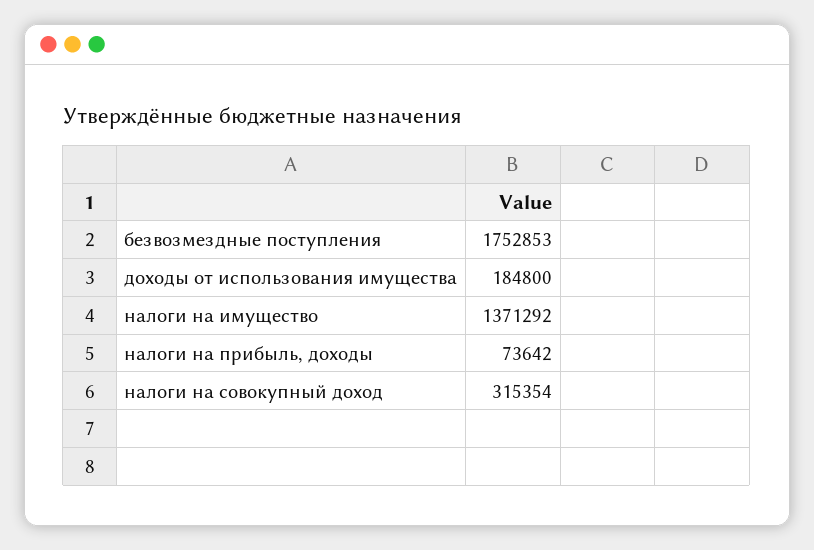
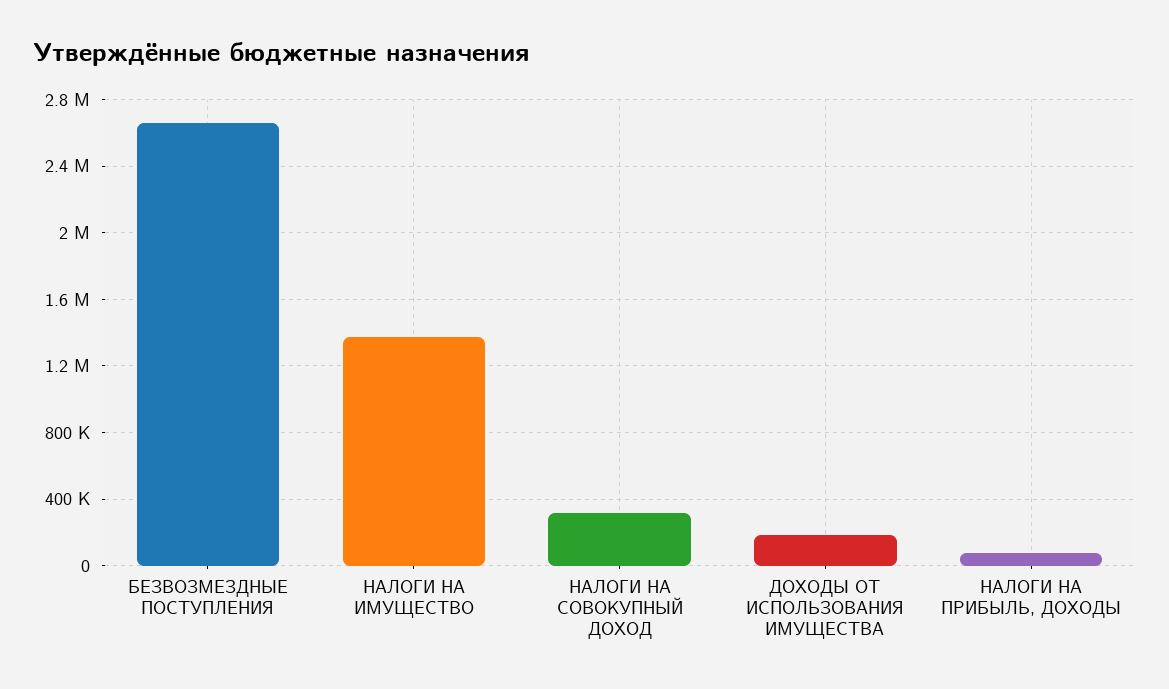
безвозмездные поступления: 1752853 -> 2650000

